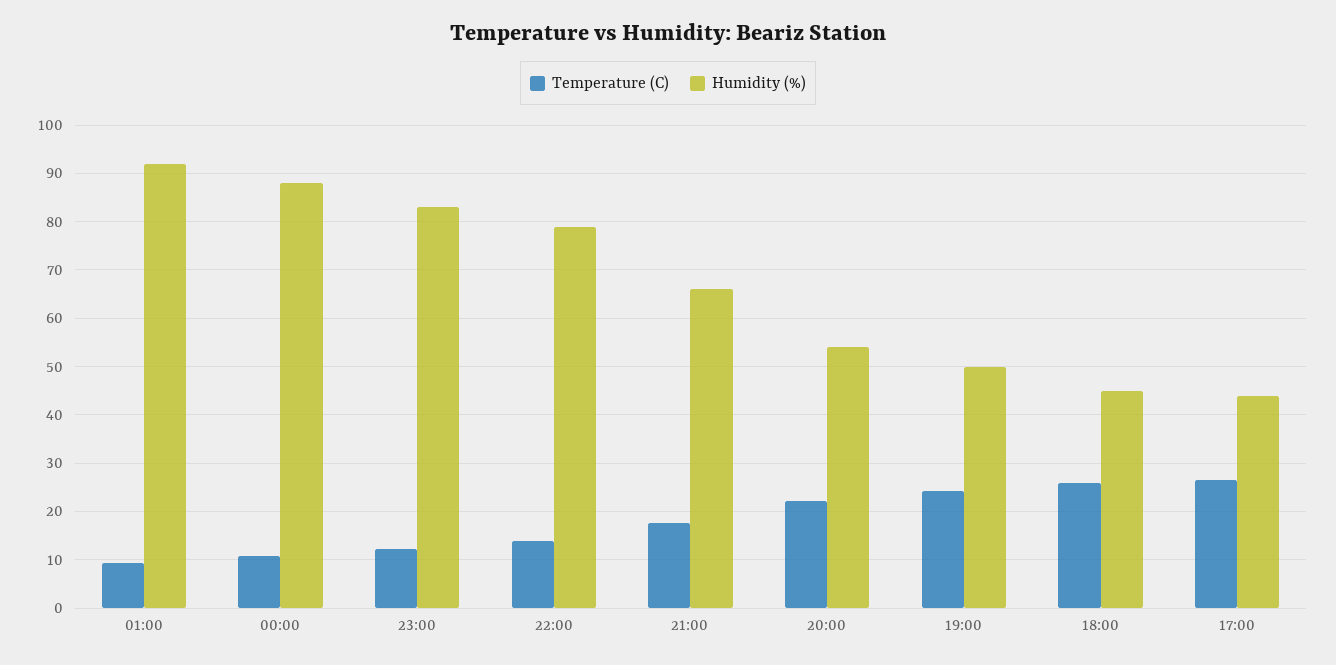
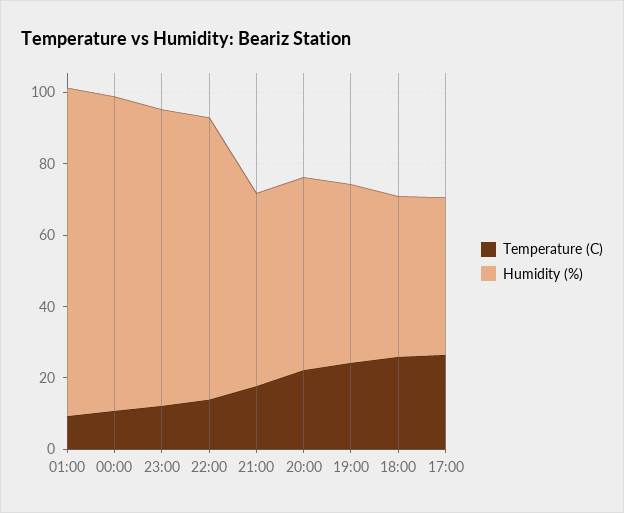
Humidity (%), 21:00: 66 -> 55

